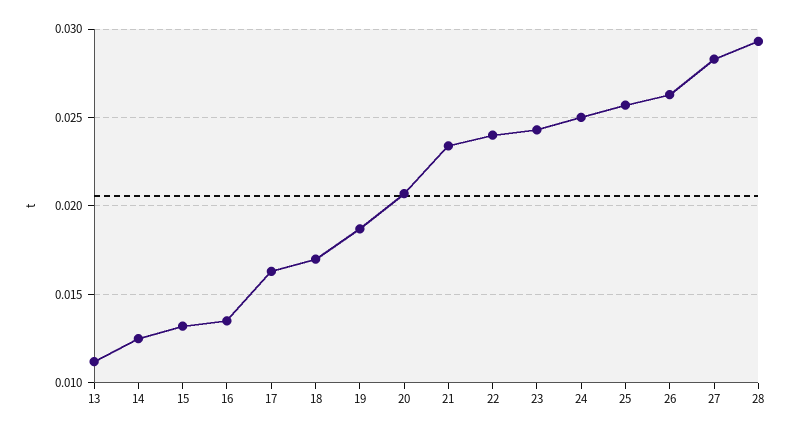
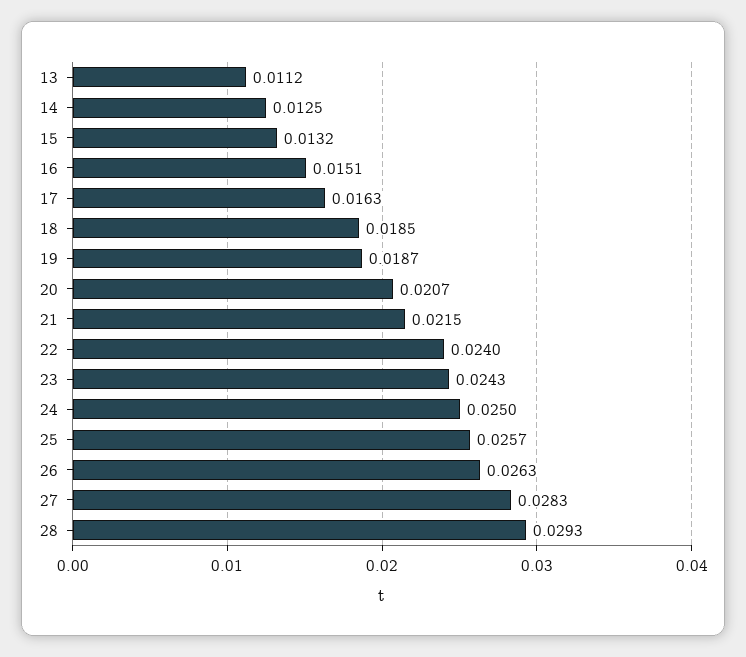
16: 0.0135 -> 0.0151
18: 0.017 -> 0.0185
21: 0.0235 -> 0.0215

